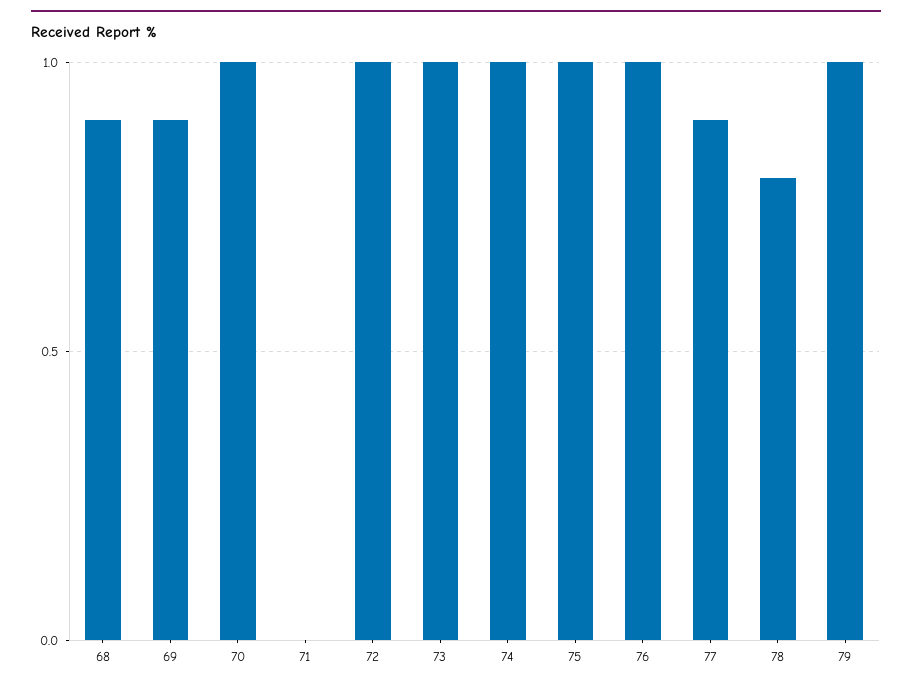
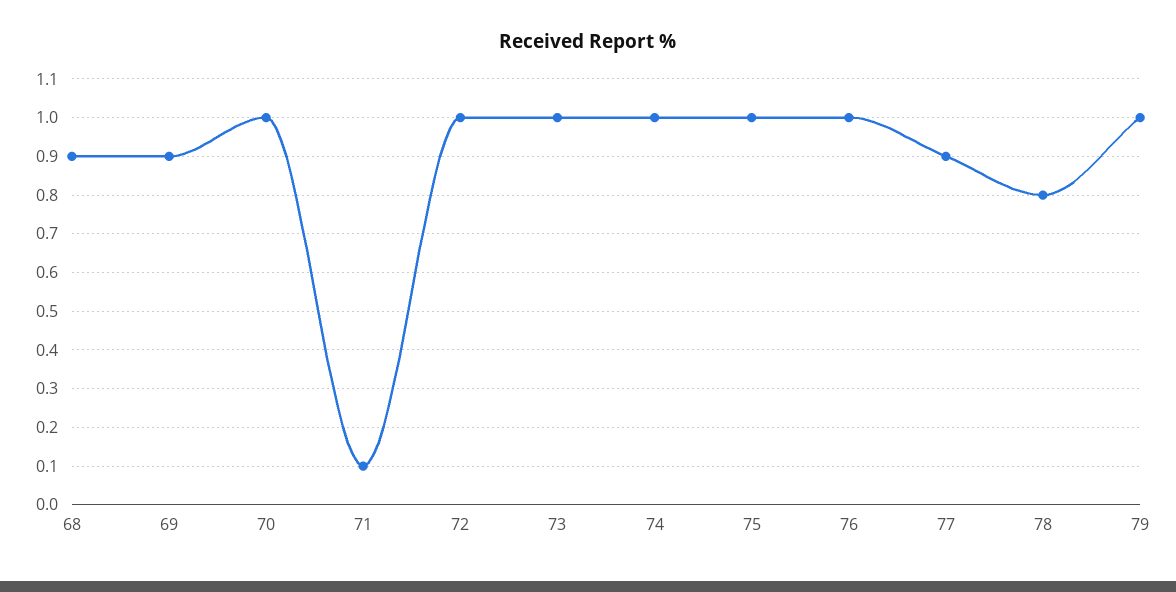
71: 0 -> 0.1

